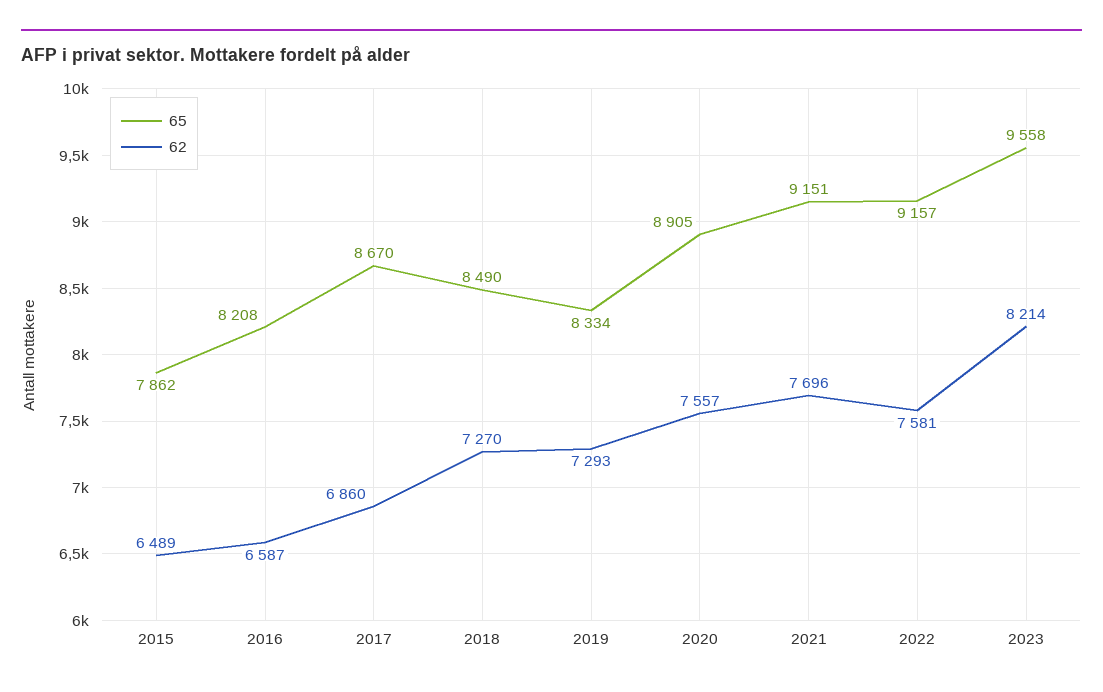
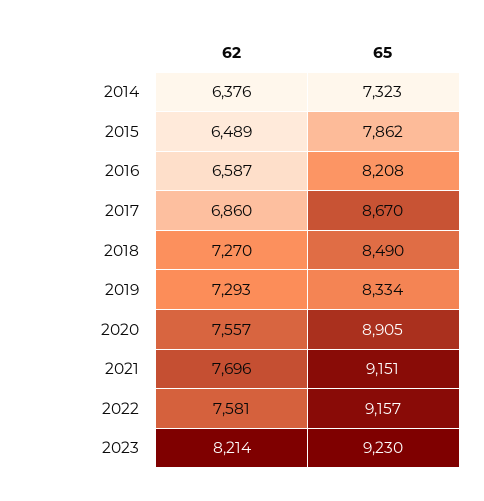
65, 2023: 9558 -> 9230
62, 2014: none -> 6376
65, 2014: none -> 7323

